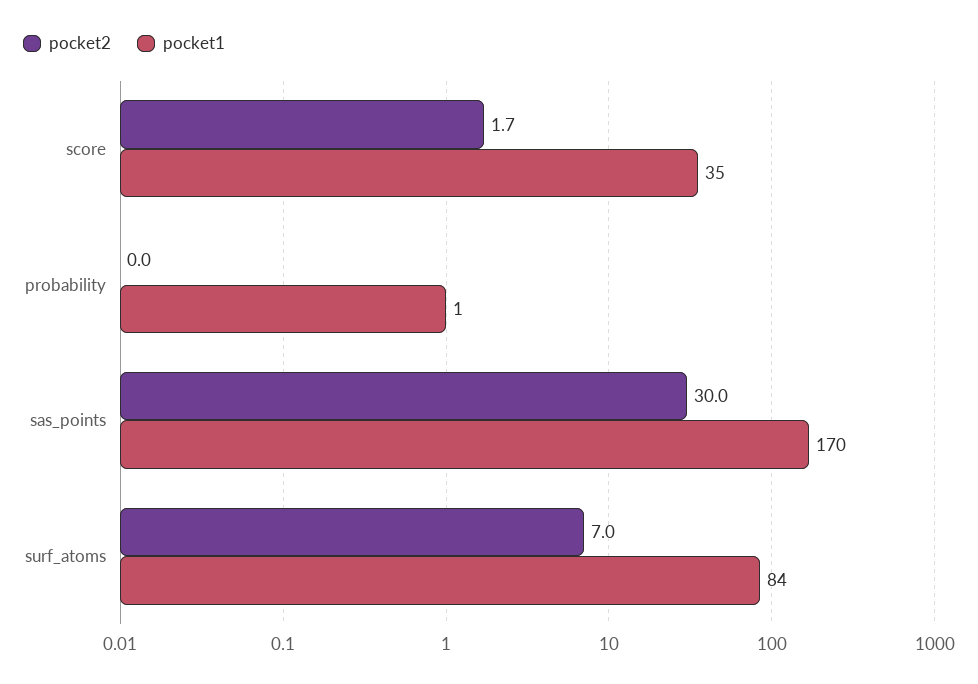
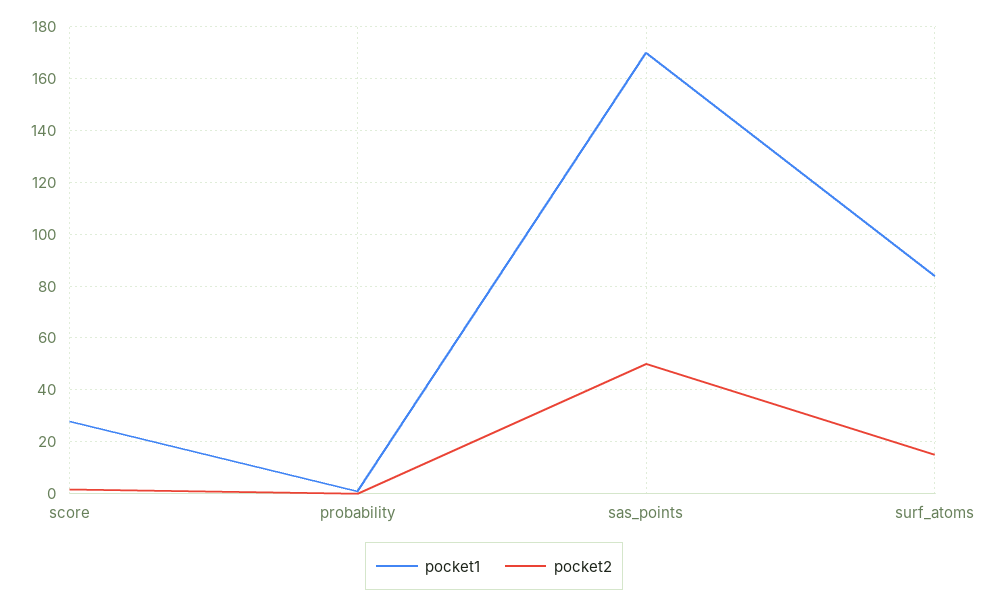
pocket1, score: 35 -> 27.5
pocket2, sas_points: 30 -> 50
pocket2, surf_atoms: 7 -> 15

